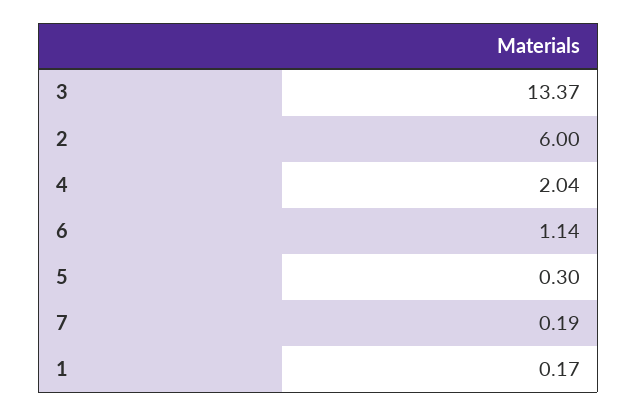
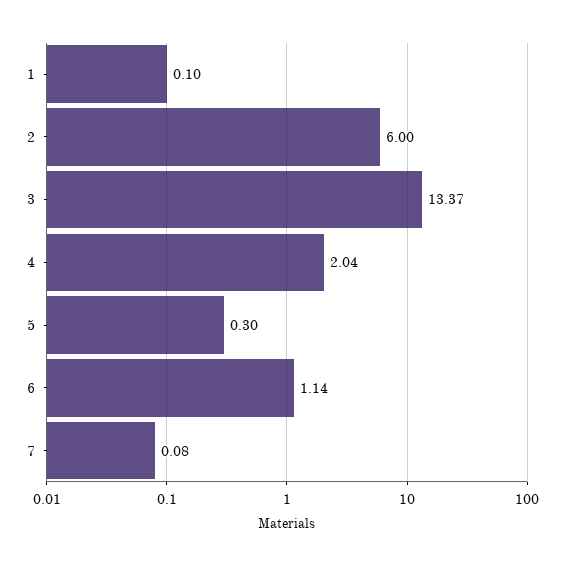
7: 0.19 -> 0.08
1: 0.17 -> 0.1

